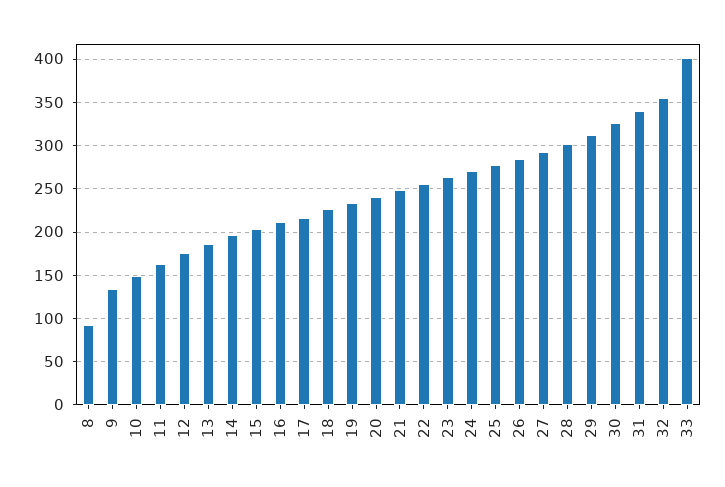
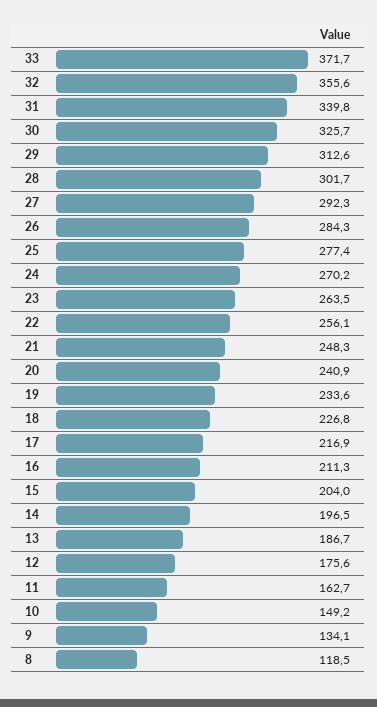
8: 90 -> 118.5
33: 400 -> 371.7

